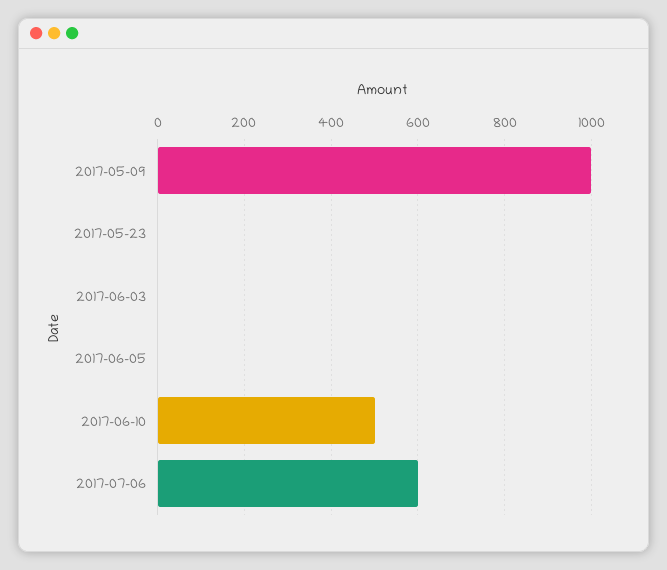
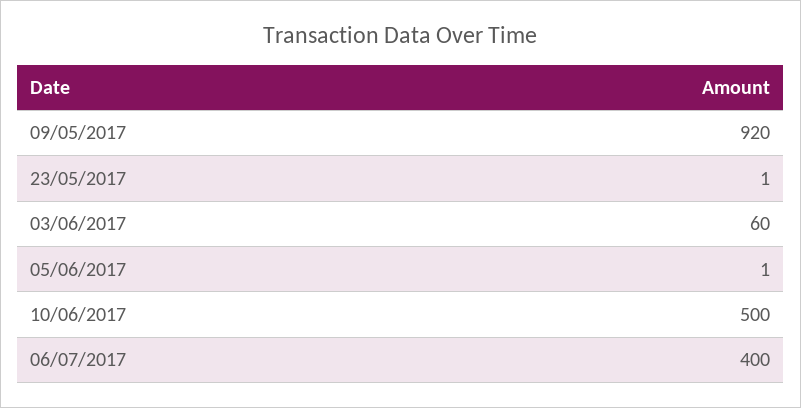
2017-05-09: 1000 -> 920
2017-06-03: 0 -> 60
2017-07-06: 600 -> 400

